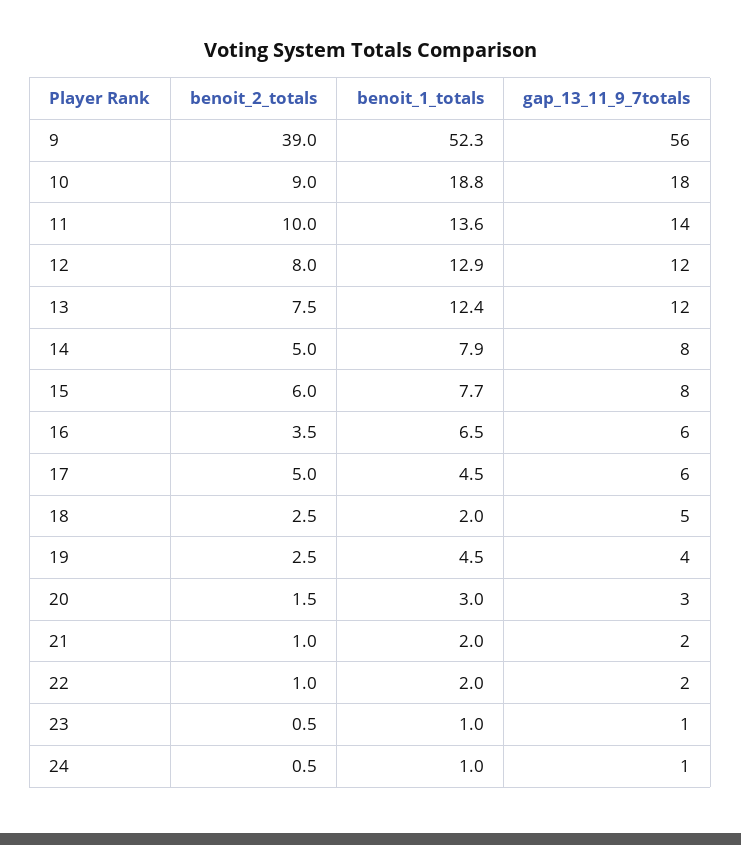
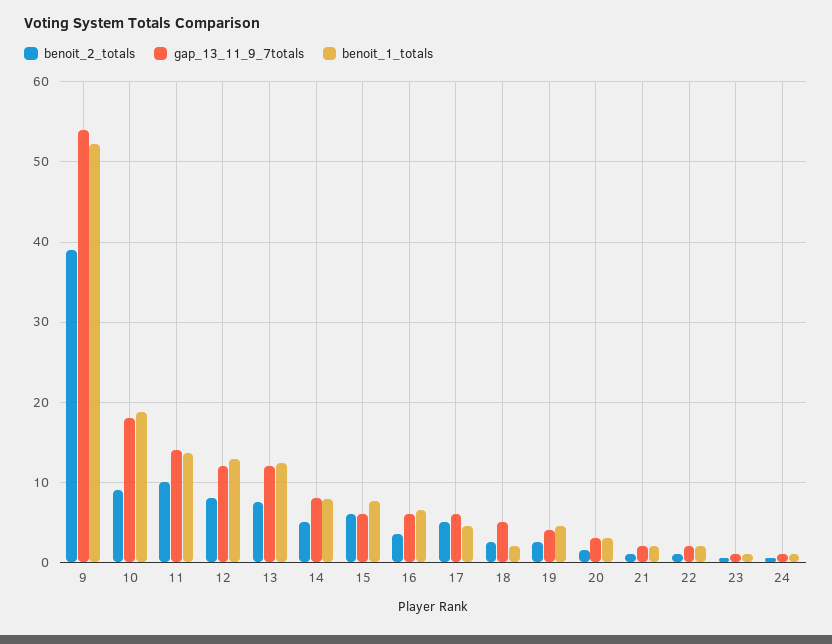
gap_13_11_9_7totals, 9: 56 -> 54
gap_13_11_9_7totals, 15: 8 -> 6

